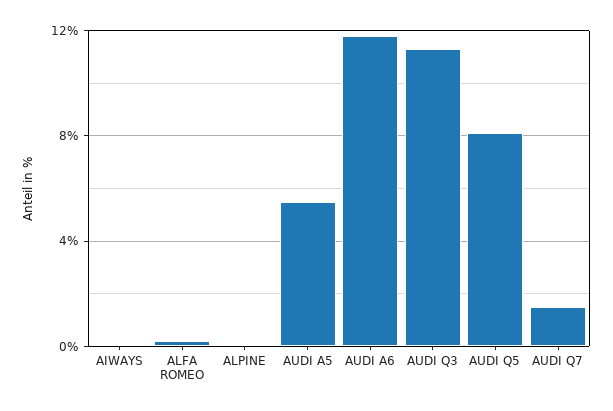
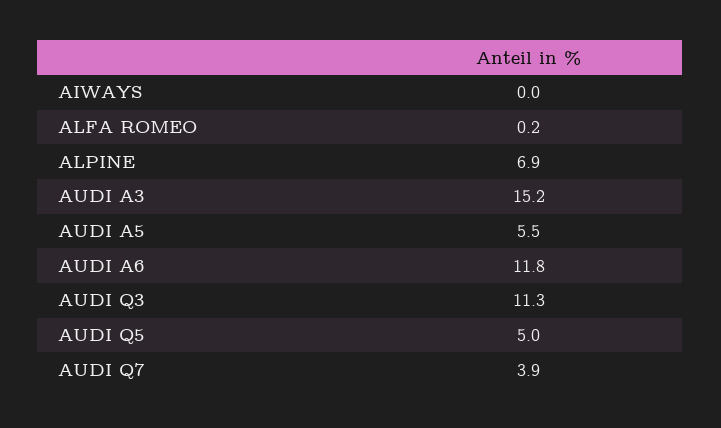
ALPINE: 0 -> 6.9
AUDI Q5: 8 -> 5
AUDI Q7: 1.5 -> 3.9
AUDI A3: none -> 15.2

